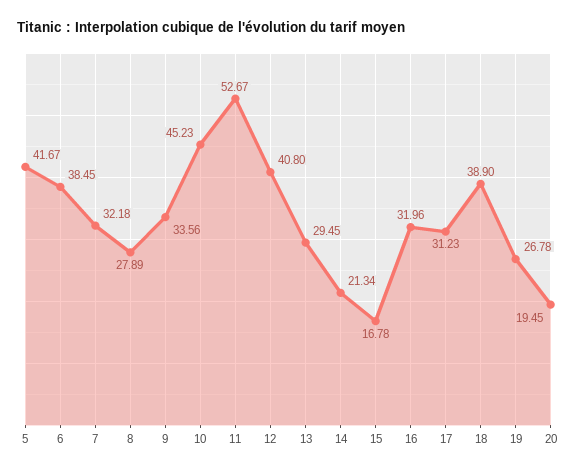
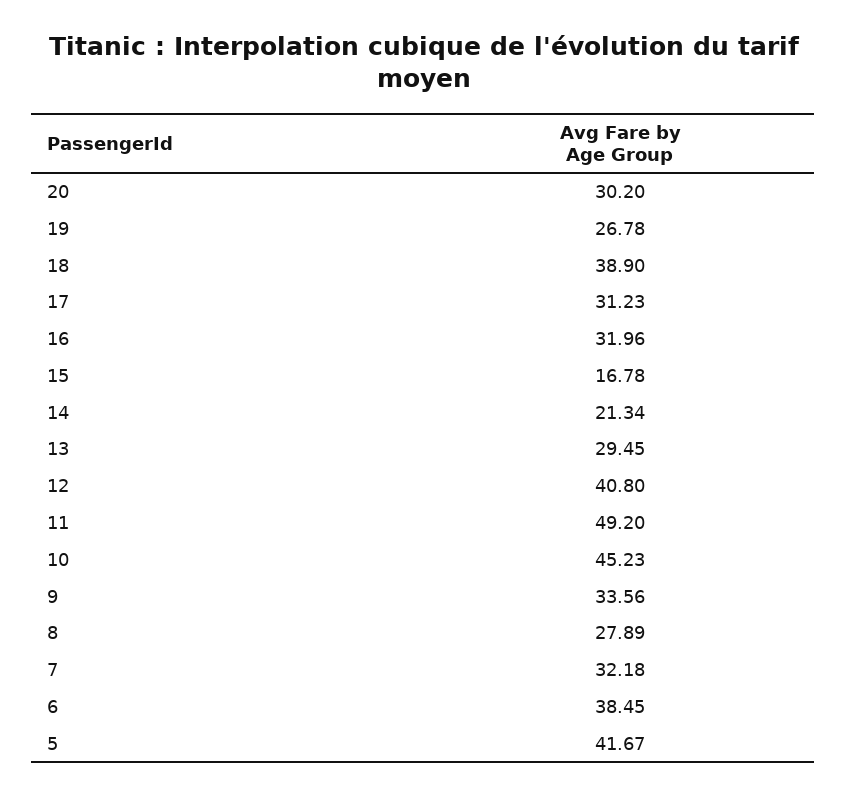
11: 52.67 -> 49.2
20: 19.45 -> 30.2

